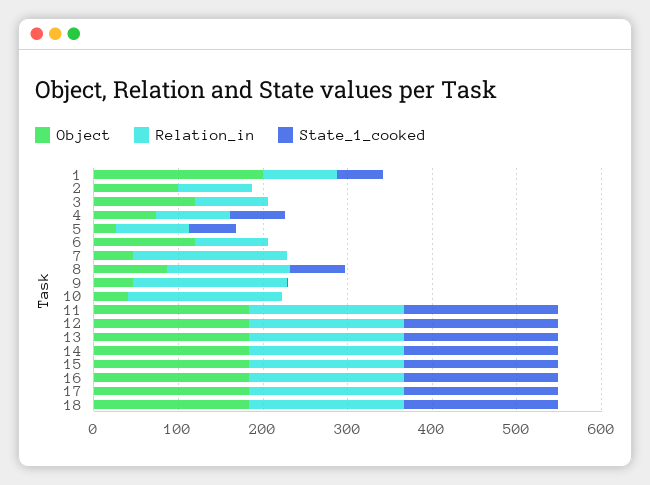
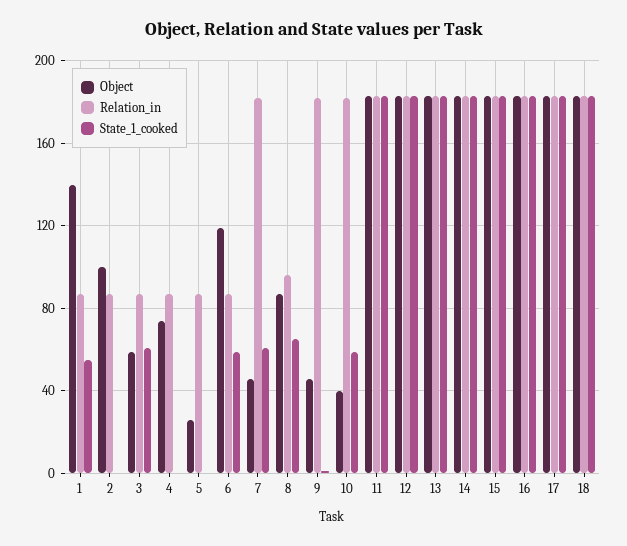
Object, 1: 200 -> 140
Object, 3: 120 -> 60
State_1_cooked, 3: 0 -> 60
State_1_cooked, 4: 60 -> 0
State_1_cooked, 5: 60 -> 0
State_1_cooked, 6: 0 -> 60
State_1_cooked, 7: 0 -> 60
Relation_in, 8: 140 -> 95
State_1_cooked, 10: 0 -> 60

